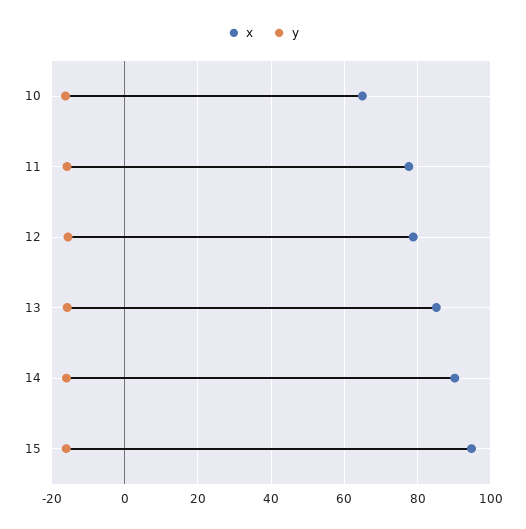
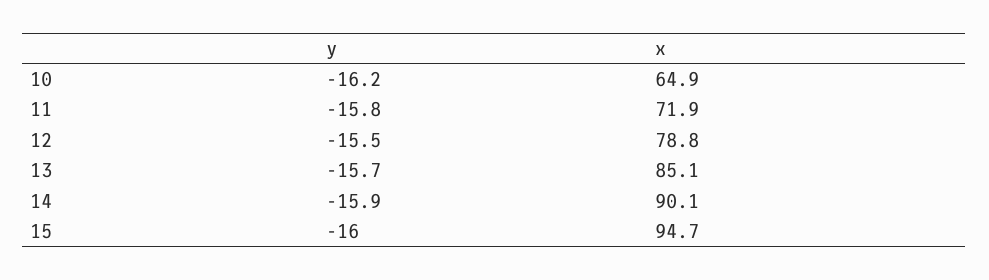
x, 11: 78 -> 71.9

